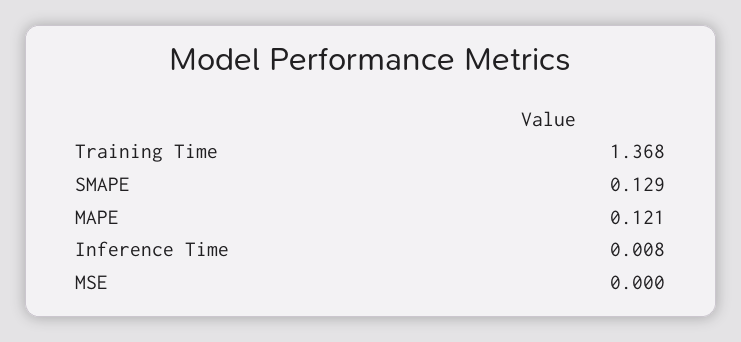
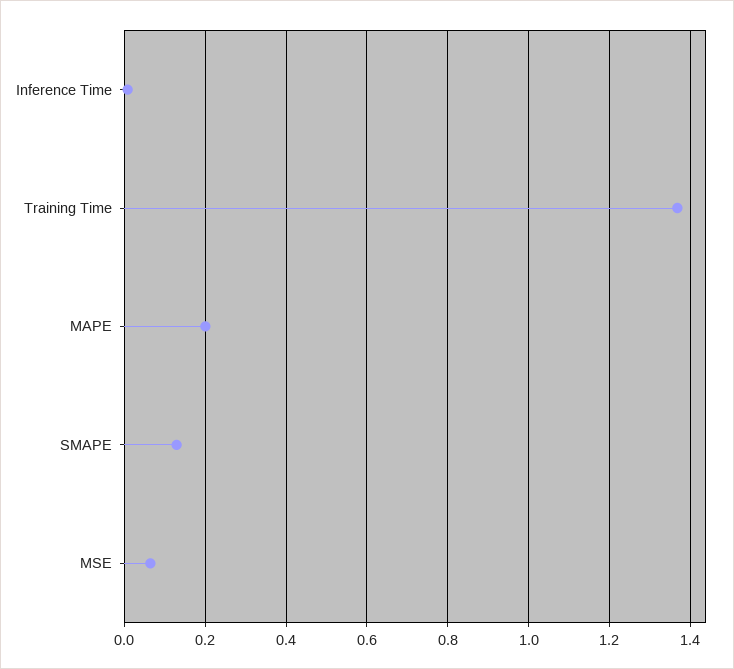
MAPE: 0.121 -> 0.2
MSE: 0 -> 0.06

